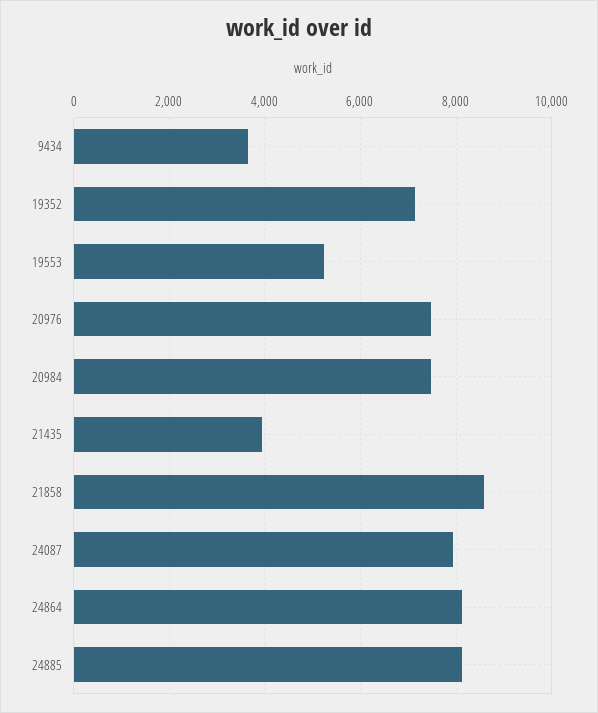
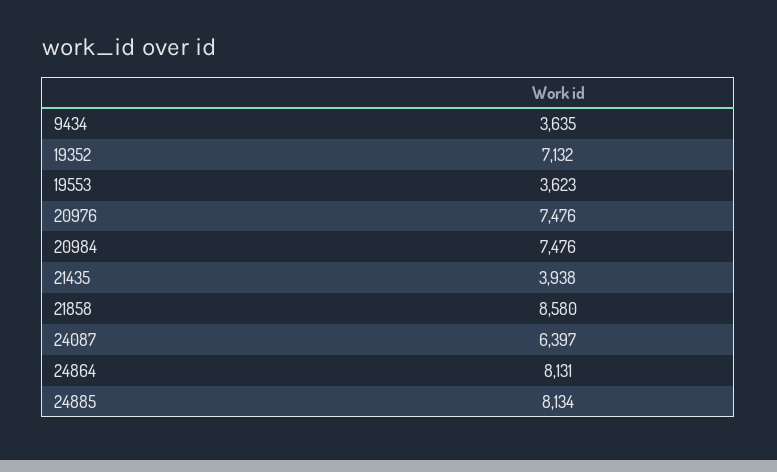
19553: 5200 -> 3623
24087: 8000 -> 6397

